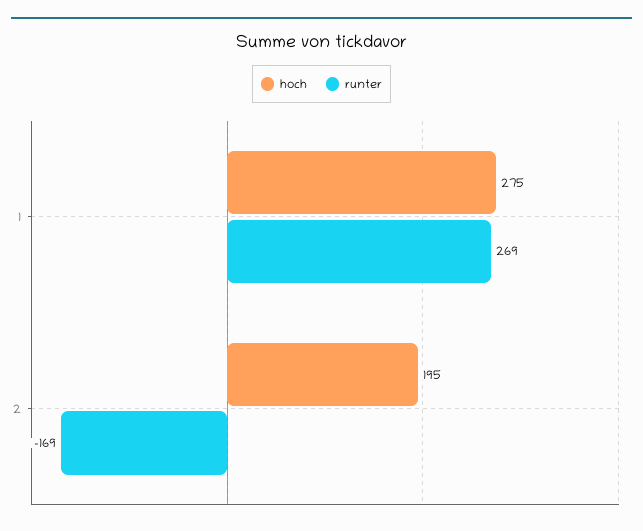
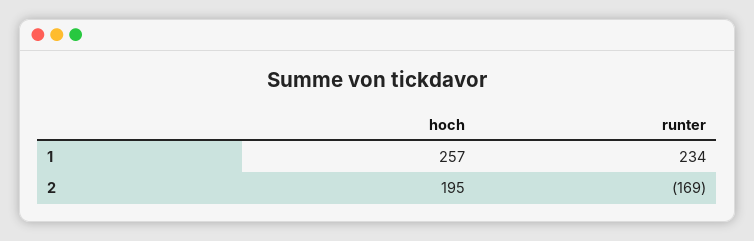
hoch, 1: 275 -> 257
runter, 1: 269 -> 234

